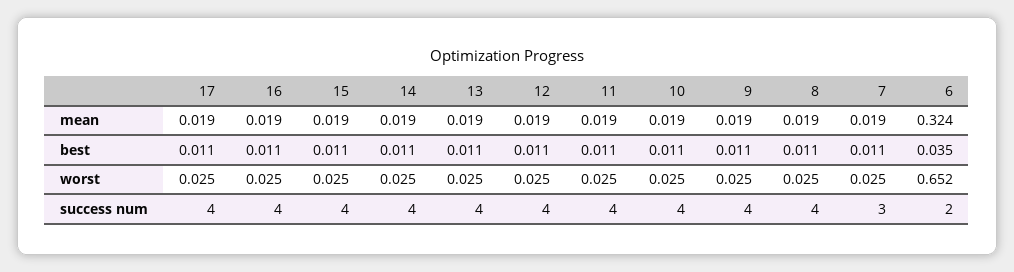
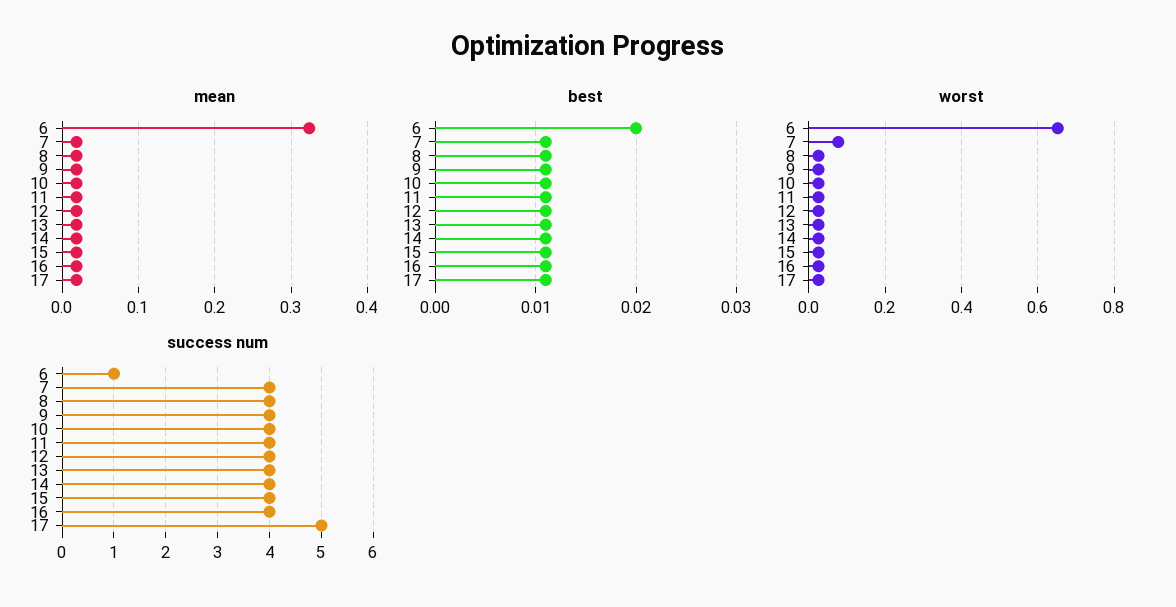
best, 6: 0.035 -> 0.02
worst, 7: 0.025 -> 0.08
success num, 17: 4 -> 5
success num, 7: 3 -> 4
success num, 6: 2 -> 1

